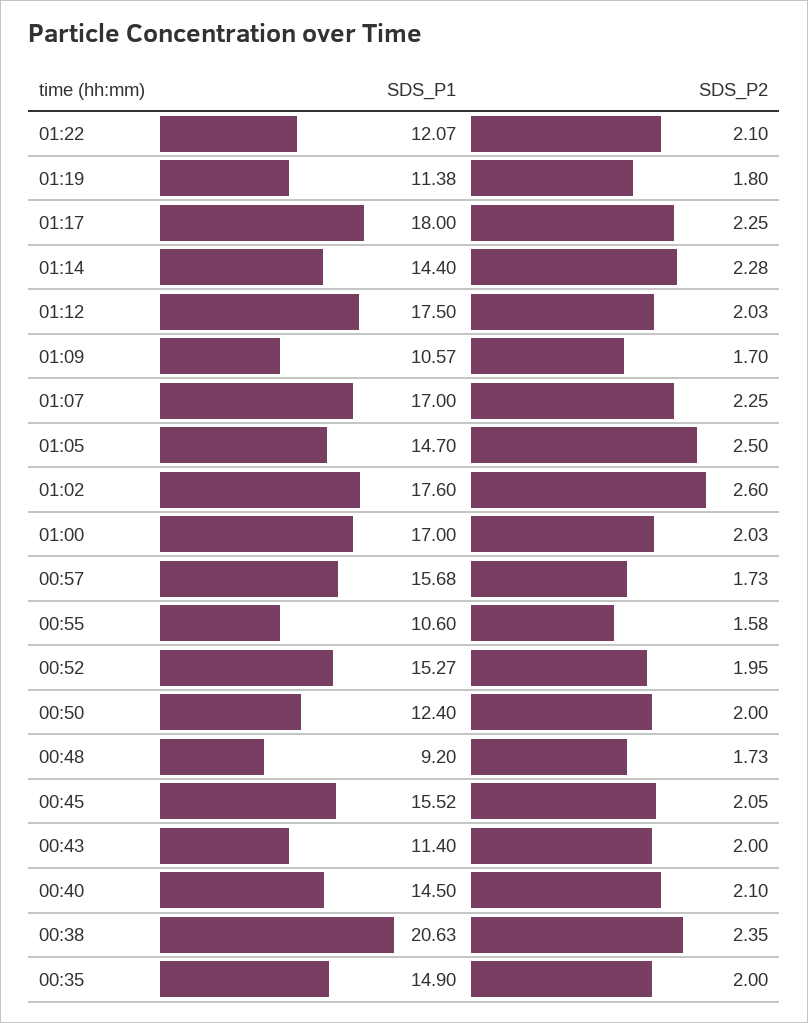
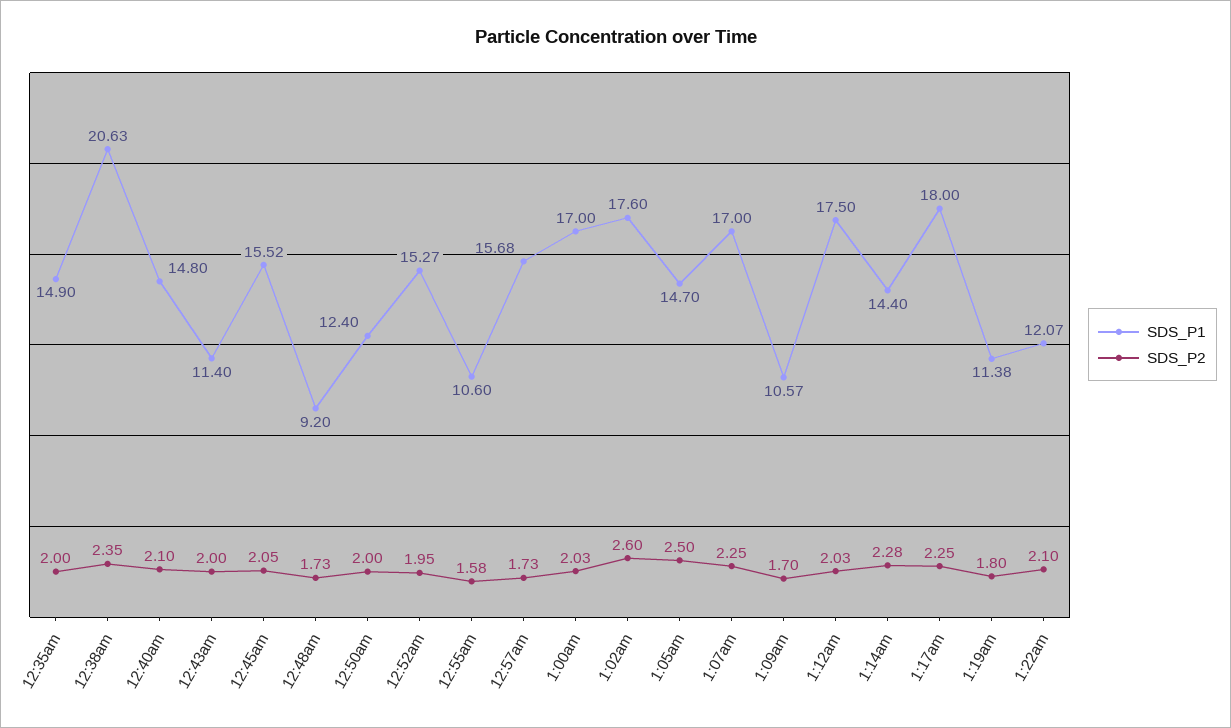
SDS_P1, 00:40: 14.5 -> 14.8

